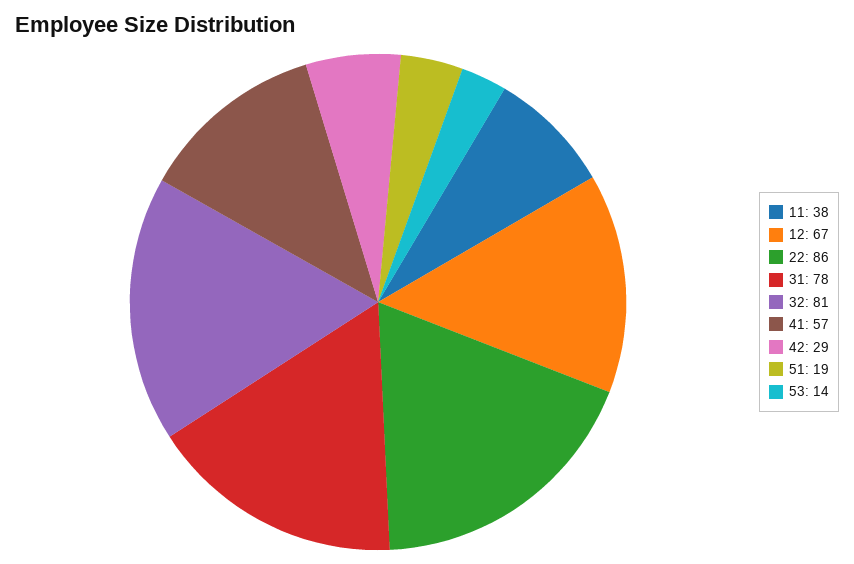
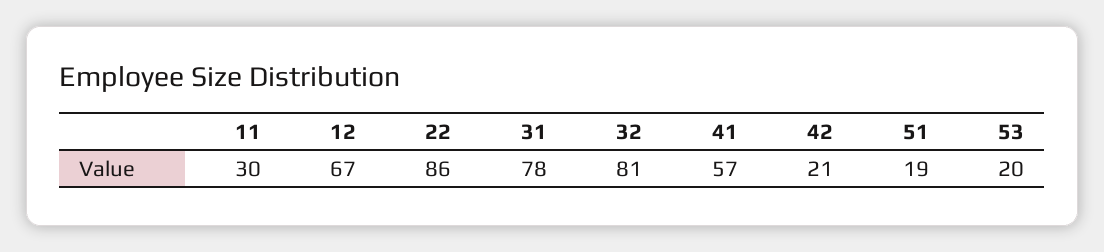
11: 38 -> 30
42: 29 -> 21
53: 14 -> 20

